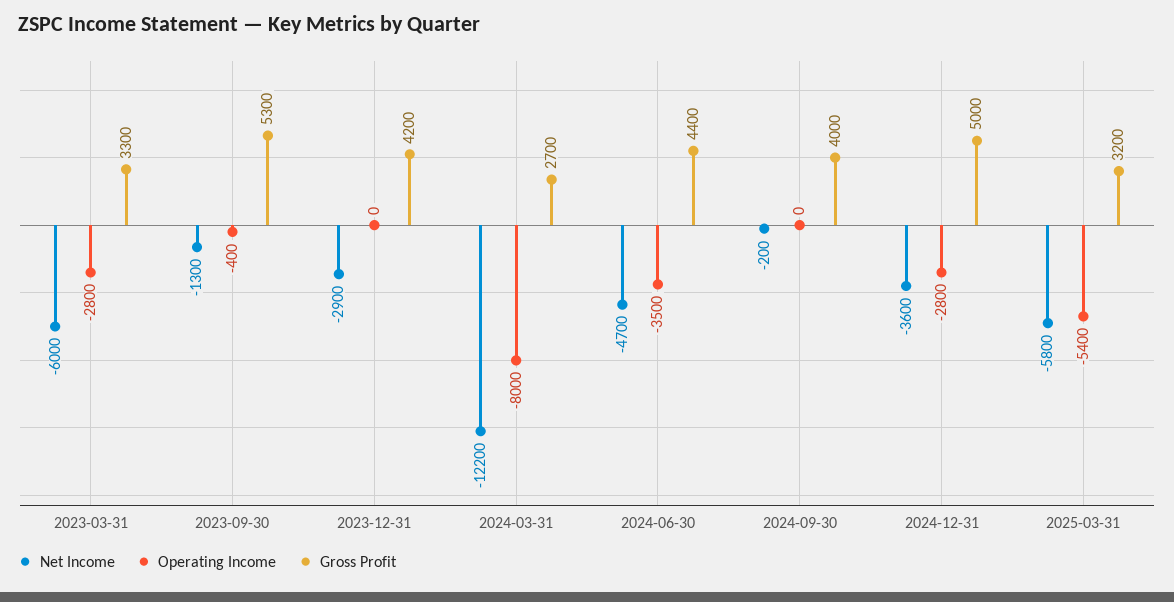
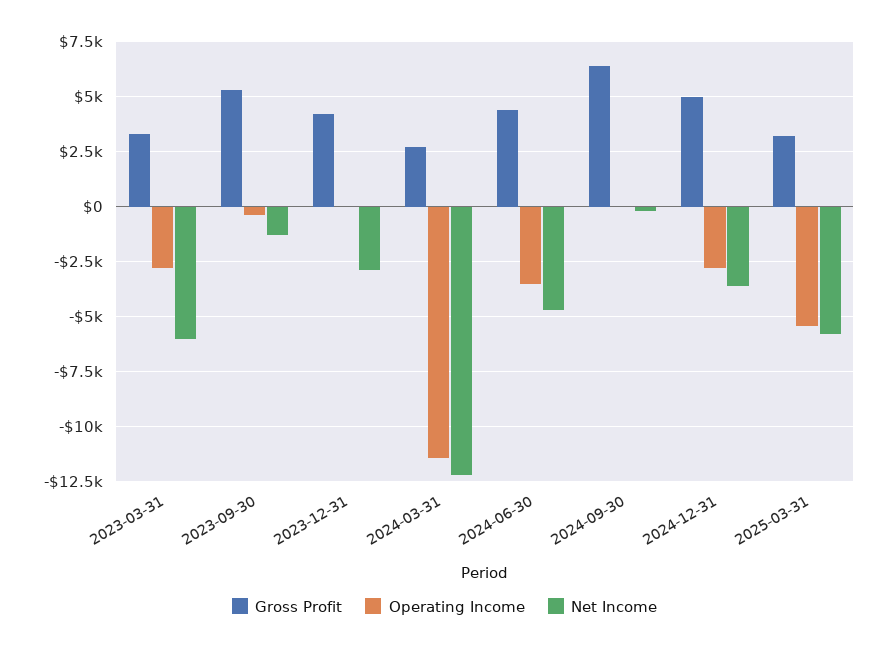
Operating Income, 2024-03-31: -8000 -> -11500
Gross Profit, 2024-09-30: 4000 -> 6500

